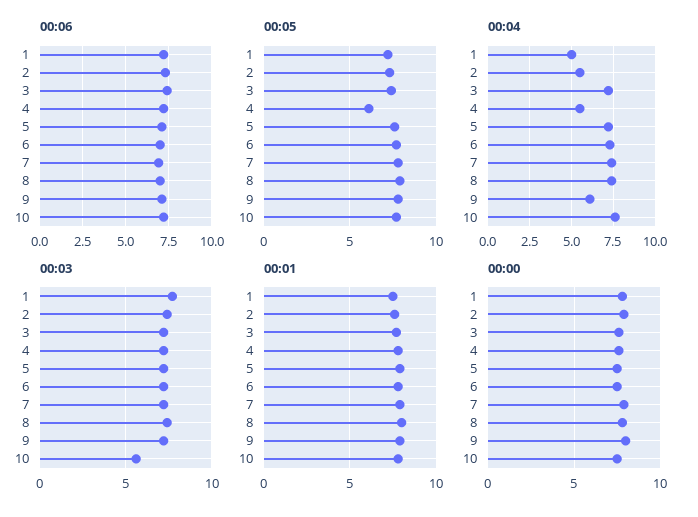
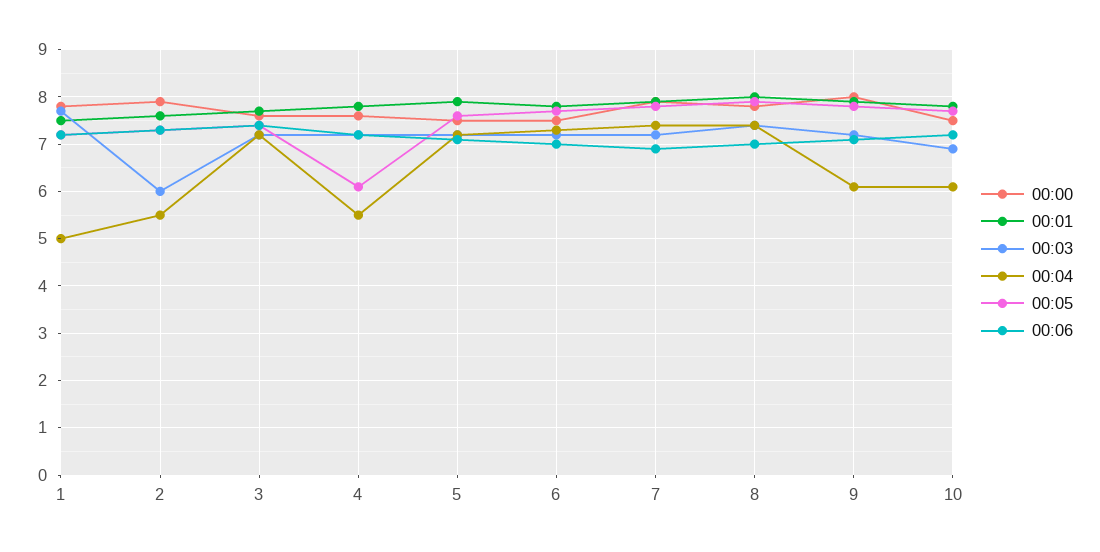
00:04, 10: 7.5 -> 6
00:03, 2: 7.5 -> 6
00:03, 10: 5.5 -> 7

